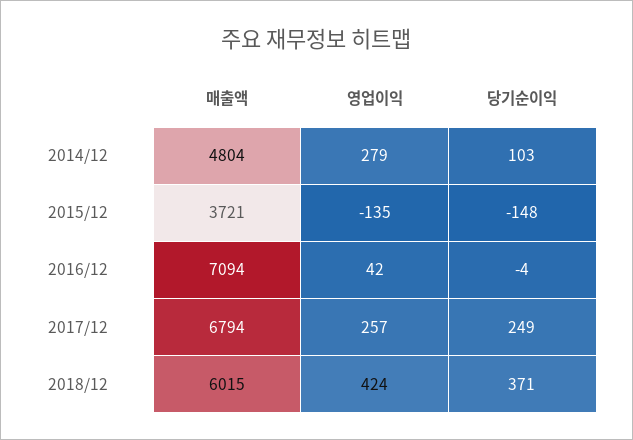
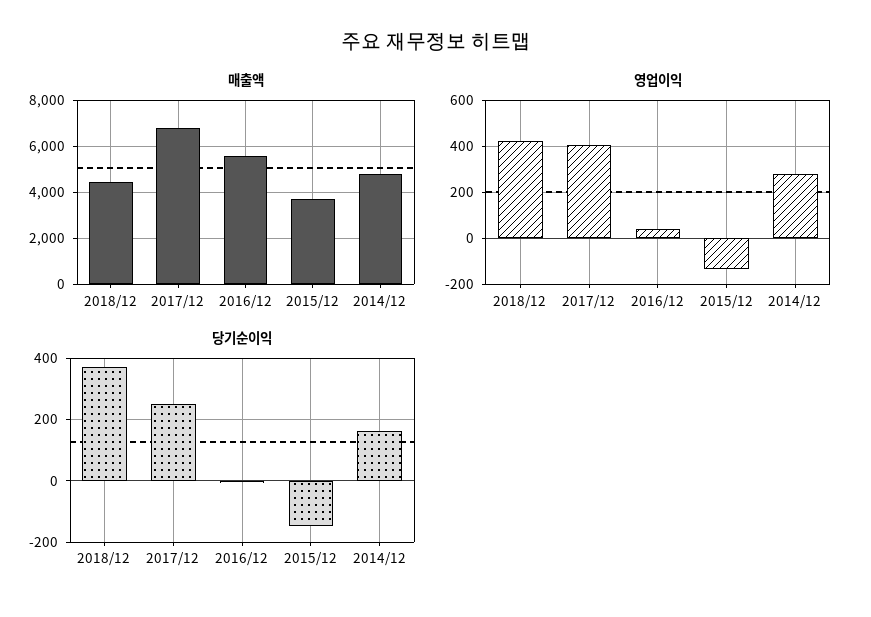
당기순이익, 2014/12: 103 -> 160
매출액, 2016/12: 7094 -> 5500
영업이익, 2017/12: 257 -> 400
매출액, 2018/12: 6015 -> 4500

